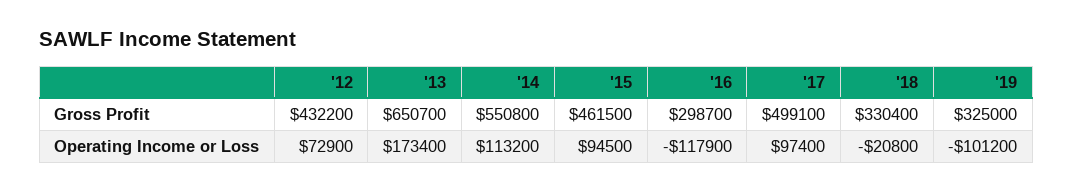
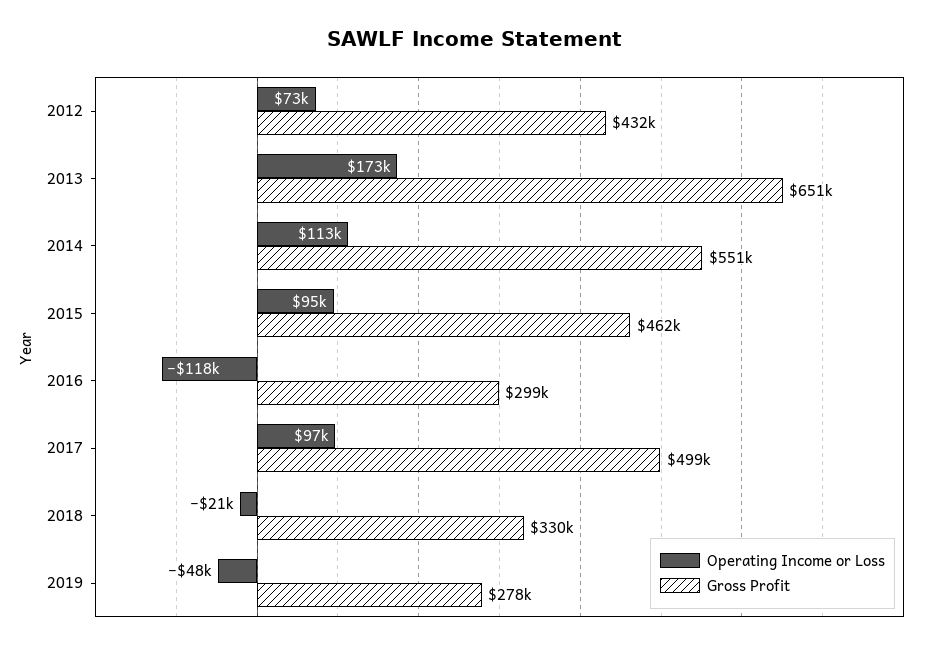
Gross Profit, '19: 325000 -> 278000
Operating Income or Loss, '19: -101200 -> -48000

